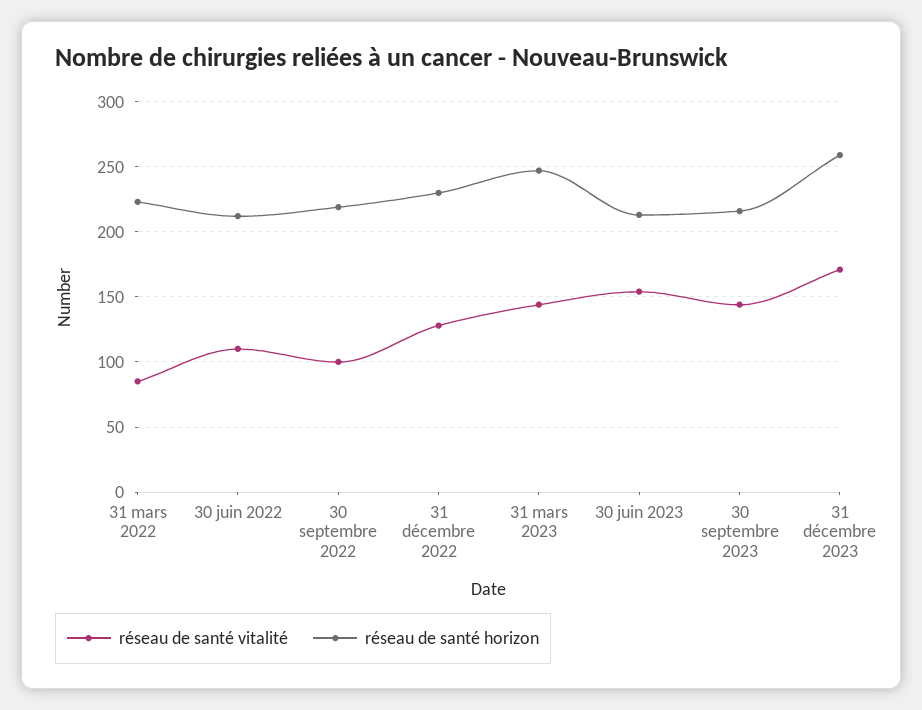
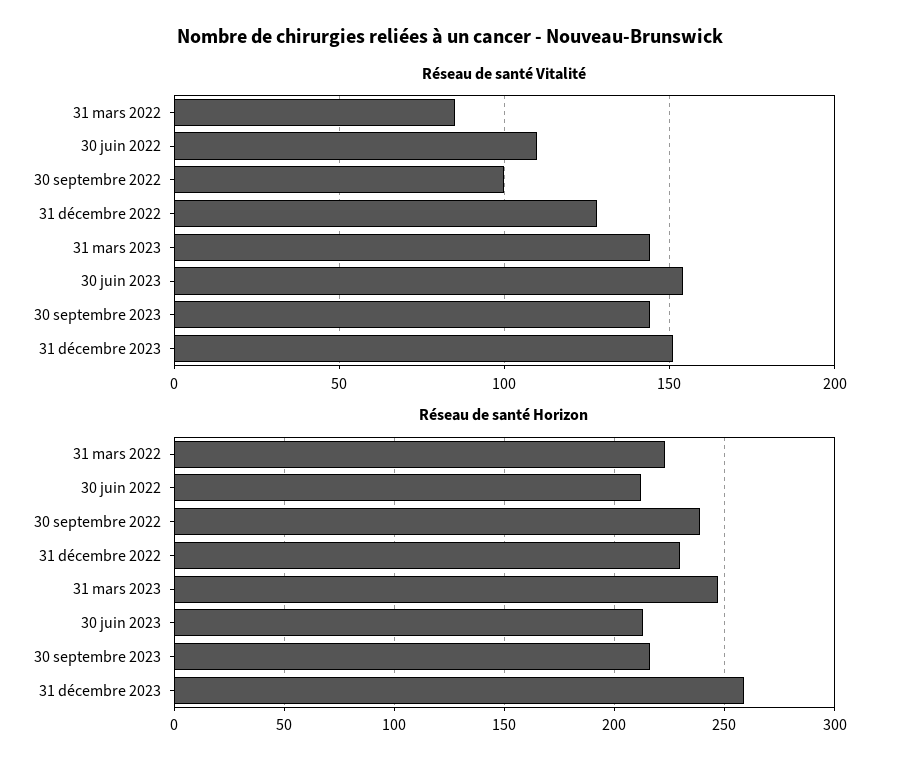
réseau de santé horizon, 30 septembre 2022: 220 -> 240
réseau de santé vitalité, 31 décembre 2023: 170 -> 150

